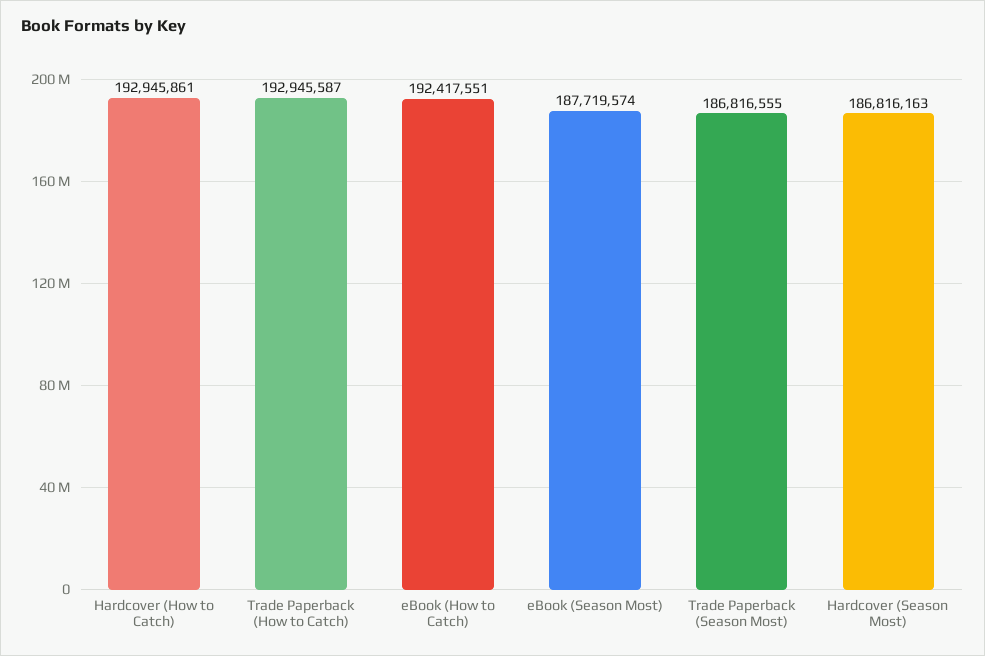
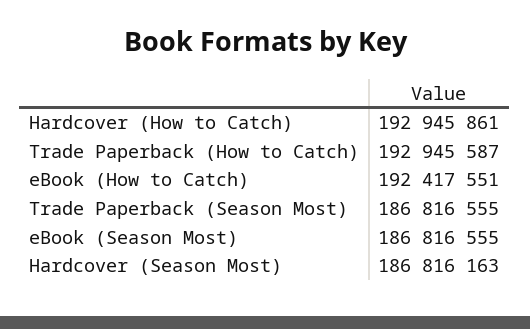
eBook (Season Most): 187719574 -> 186816555

